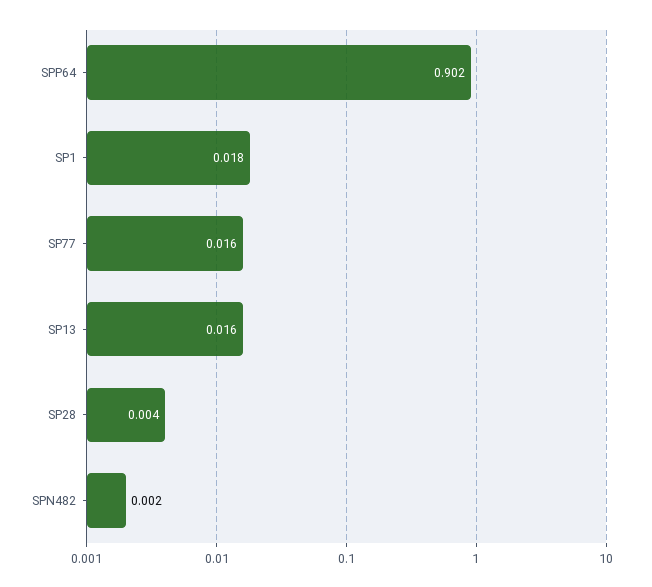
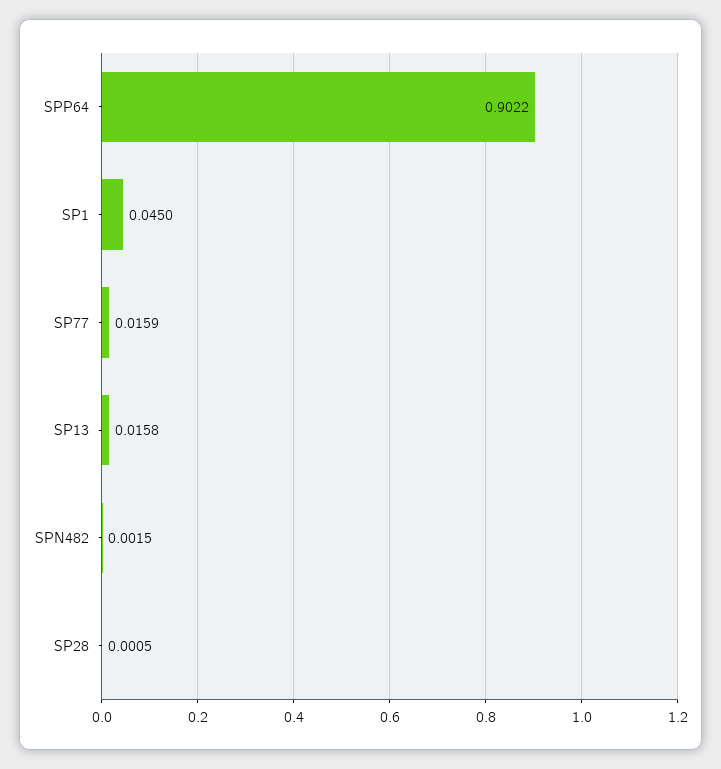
SP1: 0.018 -> 0.045
SP28: 0.004 -> 0.0005

